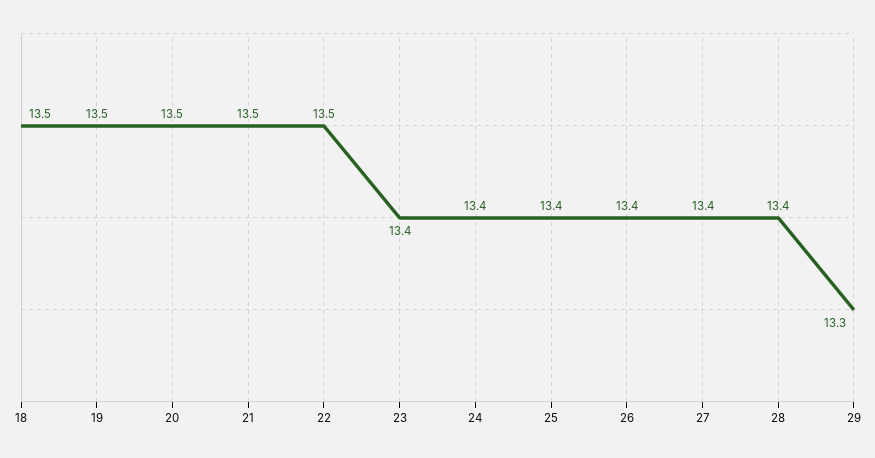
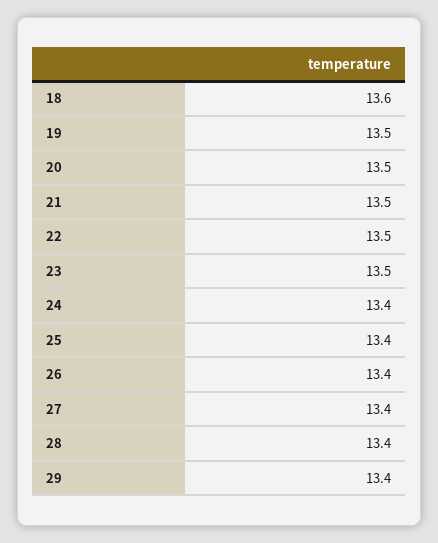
18: 13.5 -> 13.6
23: 13.4 -> 13.5
29: 13.3 -> 13.4

